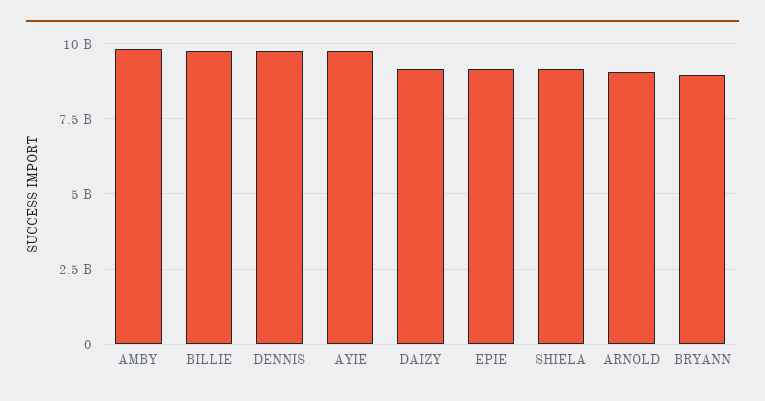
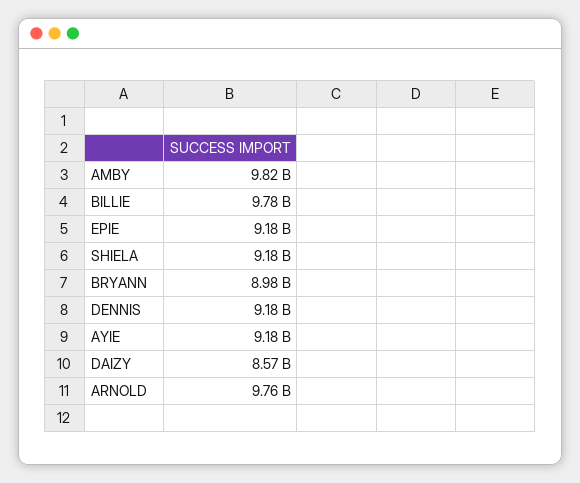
DENNIS: 9750000000 -> 9180000000
AYIE: 9750000000 -> 9180000000
DAIZY: 9250000000 -> 8570000000
ARNOLD: 9000000000 -> 9760000000

